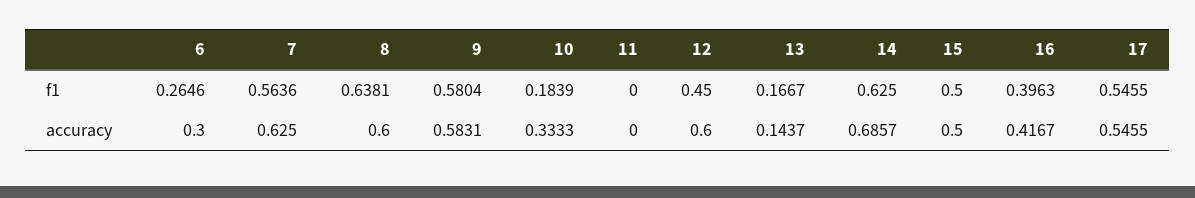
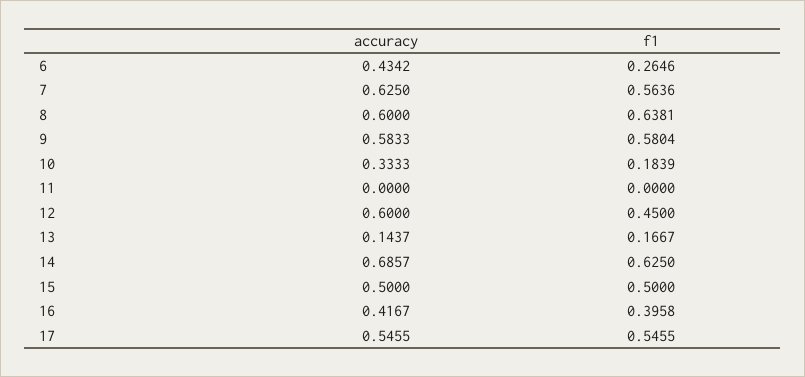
16, f1: 0.3963 -> 0.3958
6, accuracy: 0.3 -> 0.4342
9, accuracy: 0.5831 -> 0.5833

